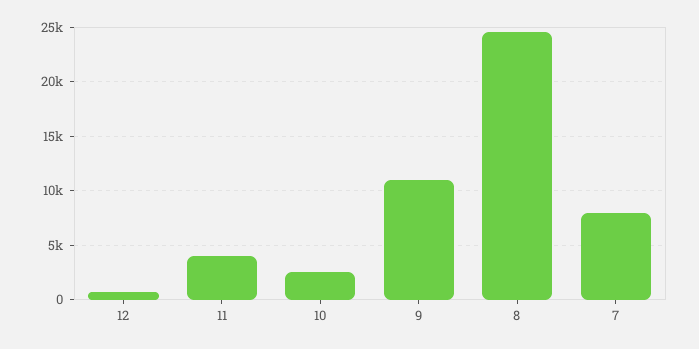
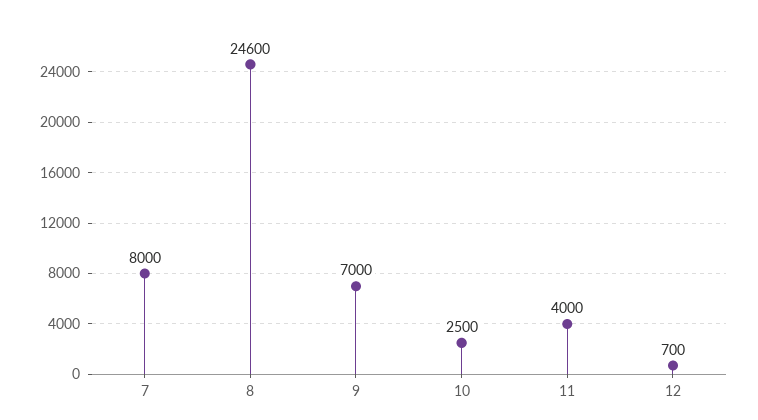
9: 11000 -> 7000

